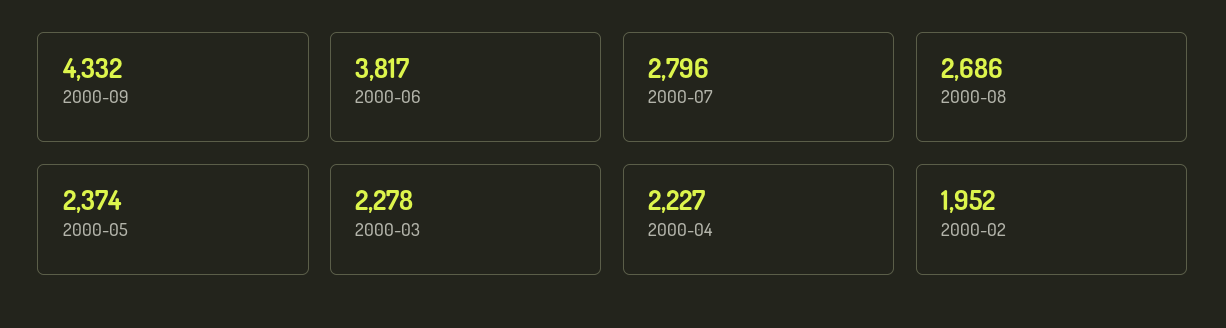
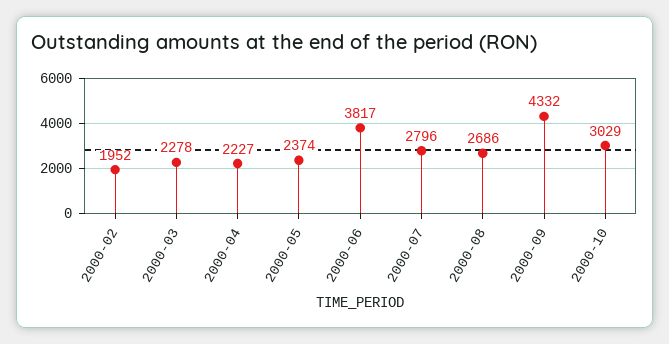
2000-10: none -> 3029

